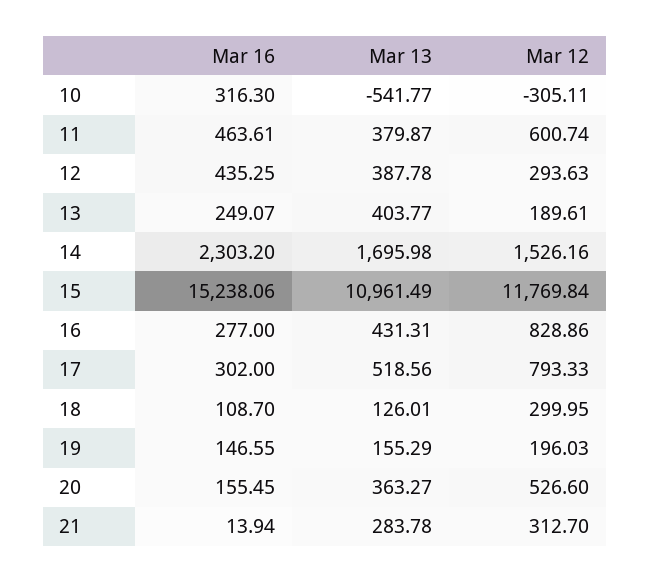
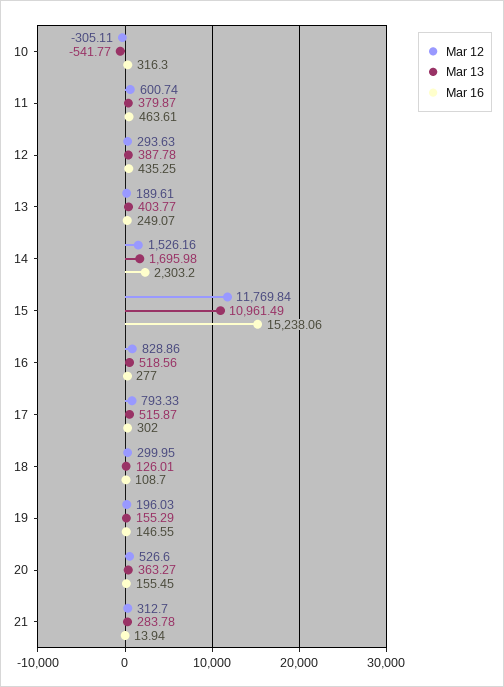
Mar 13, 16: 431.31 -> 518.56
Mar 13, 17: 518.56 -> 515.87

